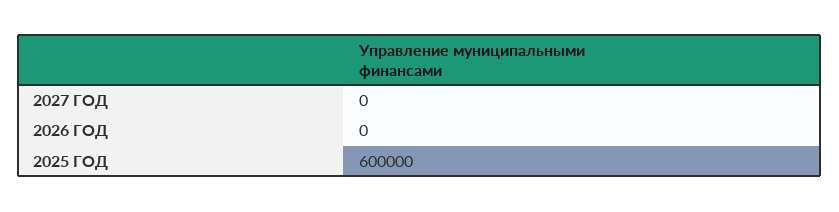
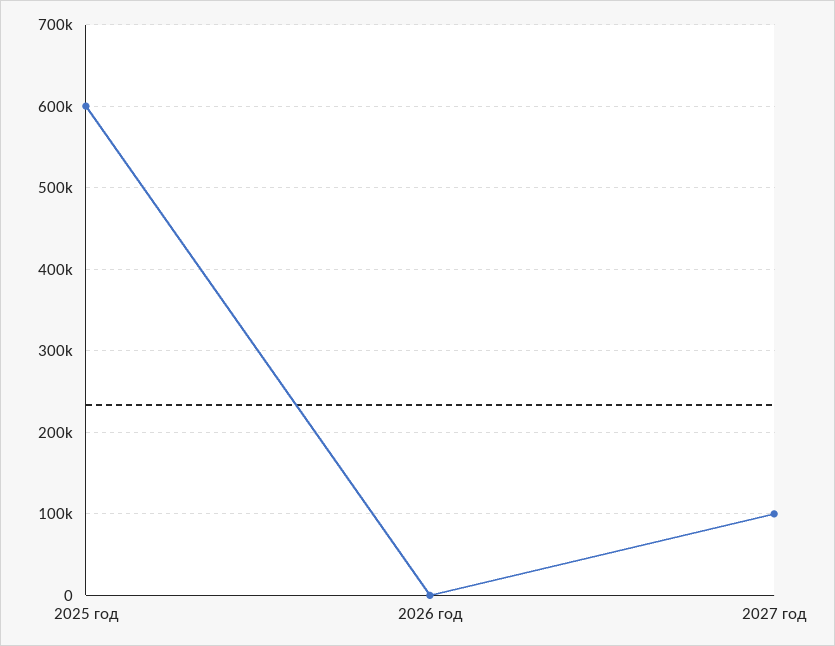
2027 ГОД: 0 -> 100000

